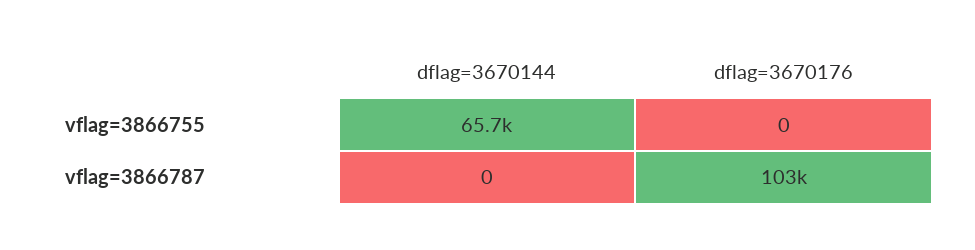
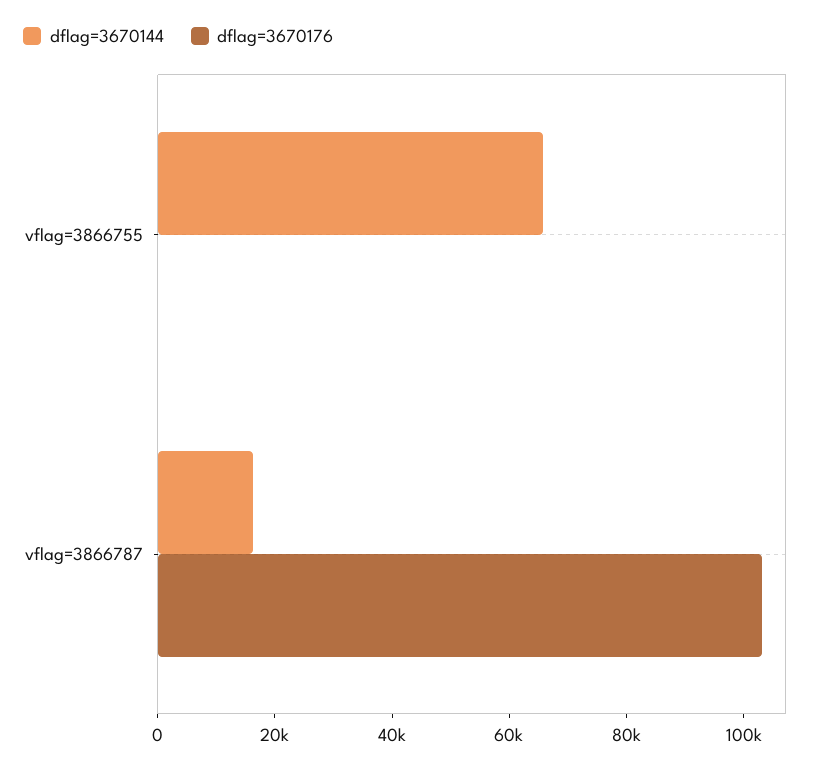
dflag=3670144, vflag=3866787: 0 -> 15000

